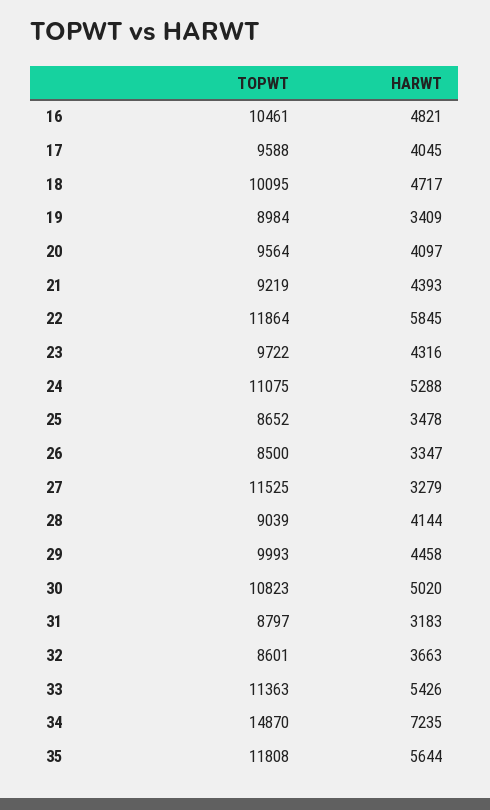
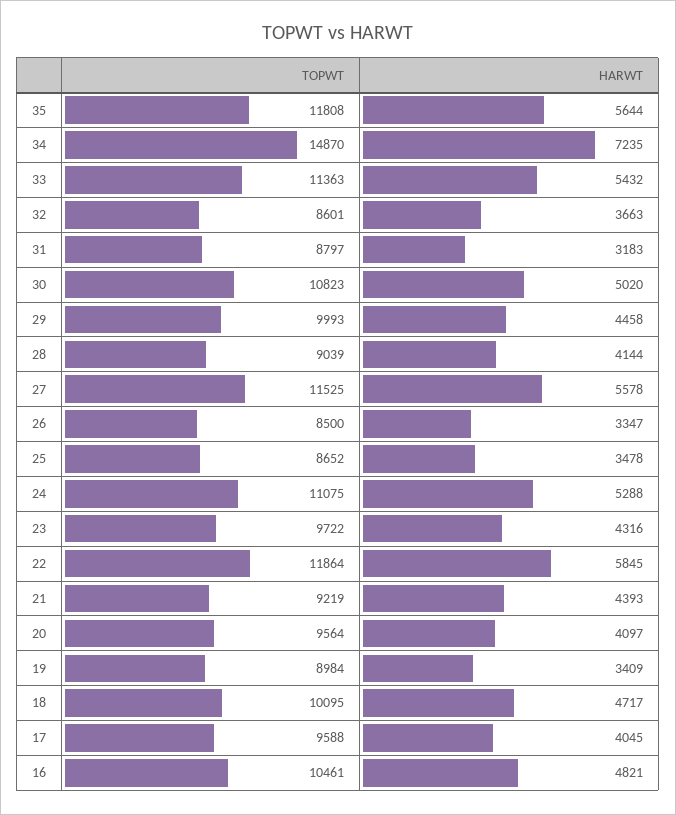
HARWT, 27: 3279 -> 5578
HARWT, 33: 5426 -> 5432

